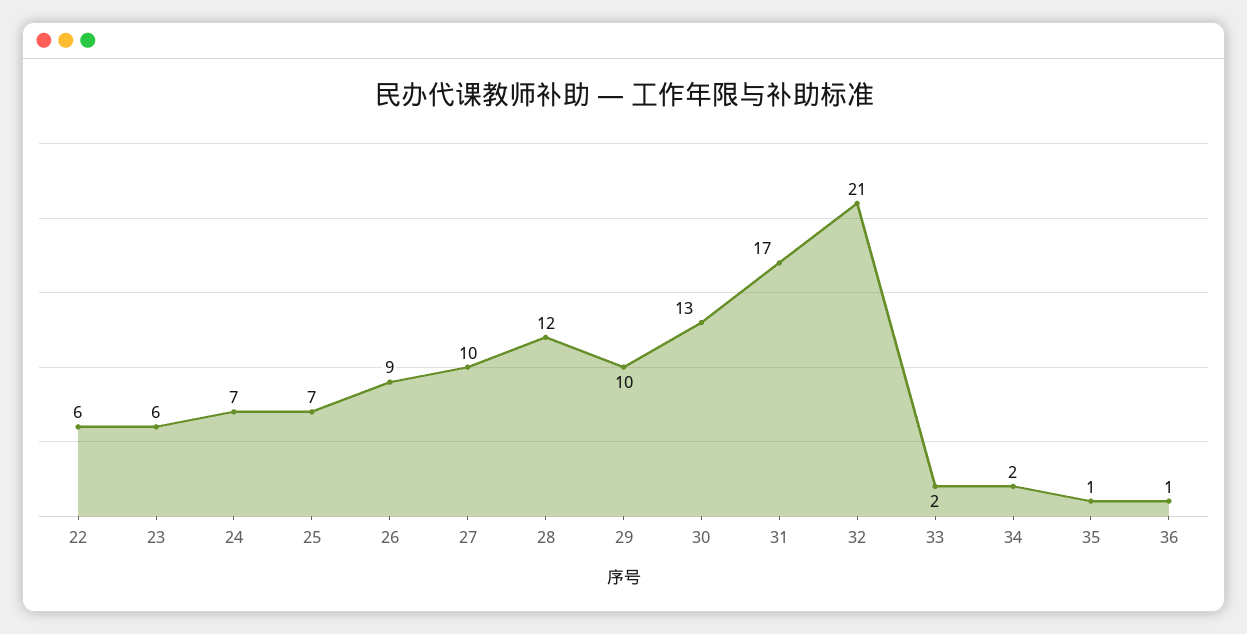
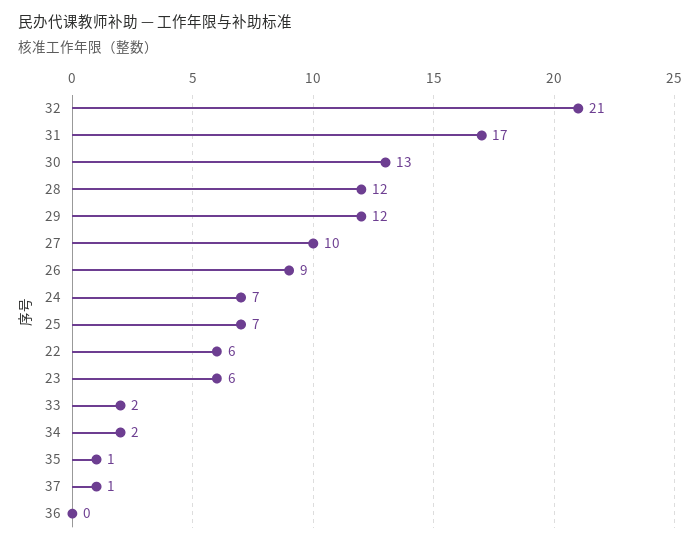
29: 10 -> 12
36: 1 -> 0
37: none -> 1

